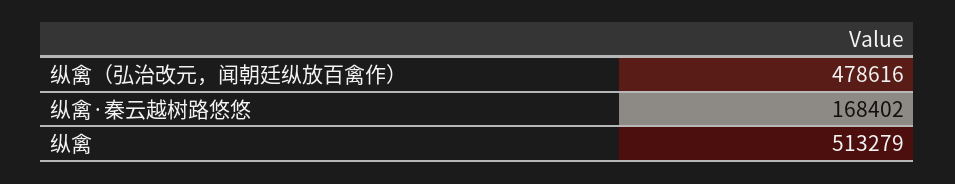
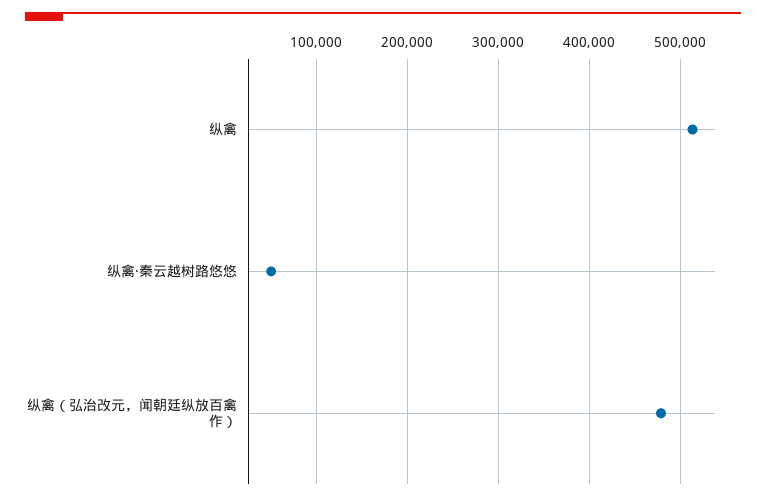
纵禽·秦云越树路悠悠: 168402 -> 50000

